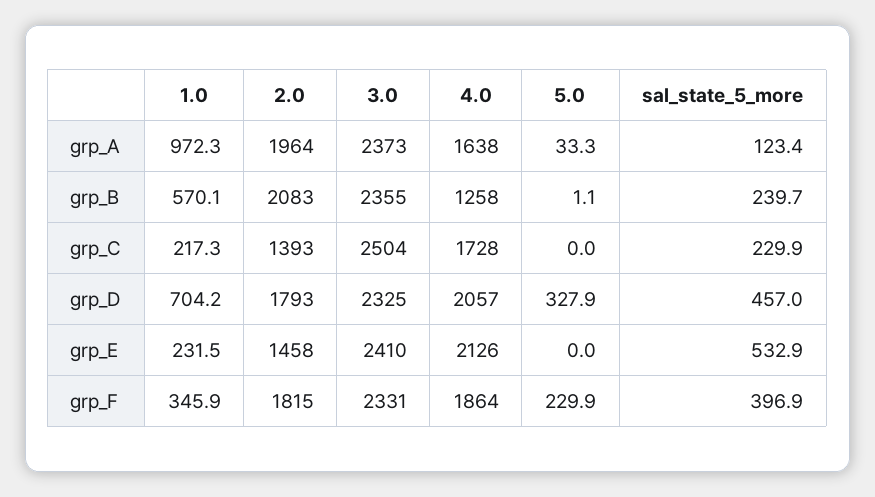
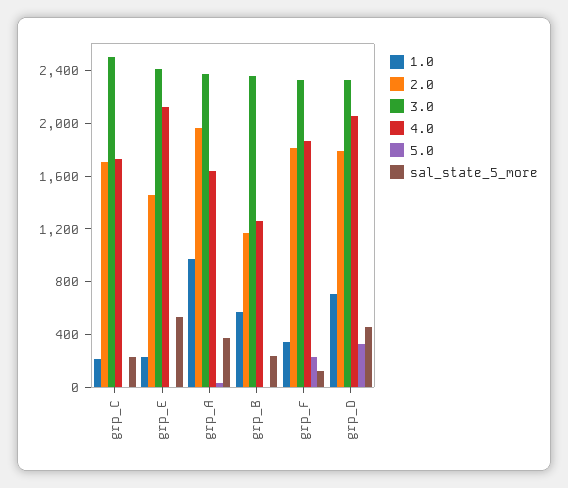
sal_state_5_more, grp_A: 123.4 -> 400
2.0, grp_B: 2083 -> 1200
2.0, grp_C: 1393 -> 1700
sal_state_5_more, grp_F: 396.9 -> 100

